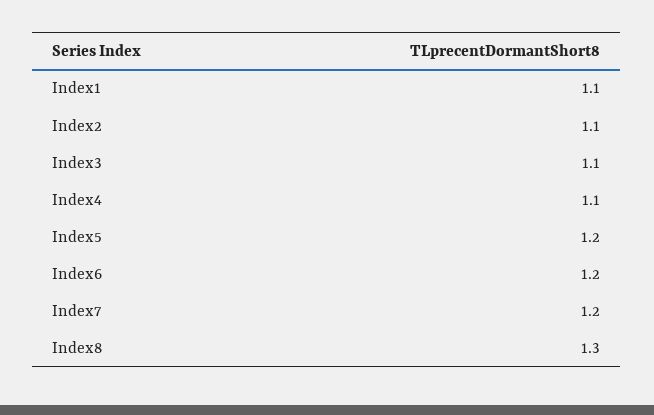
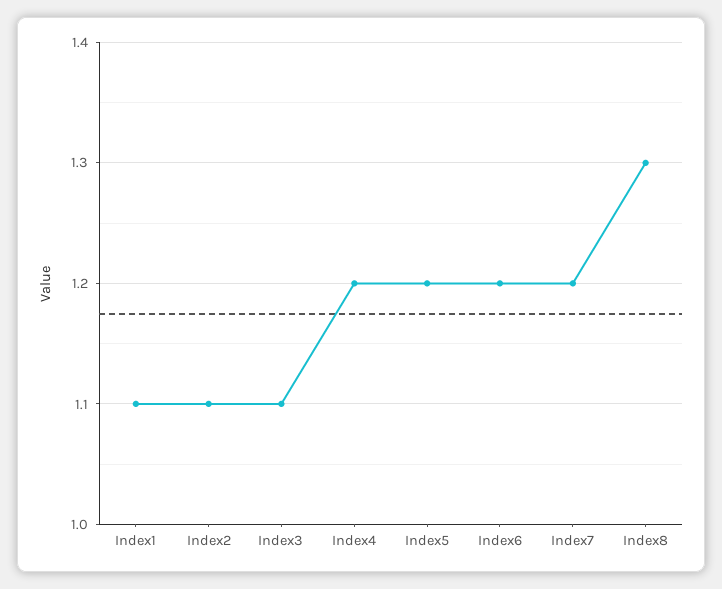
Index4: 1.1 -> 1.2

